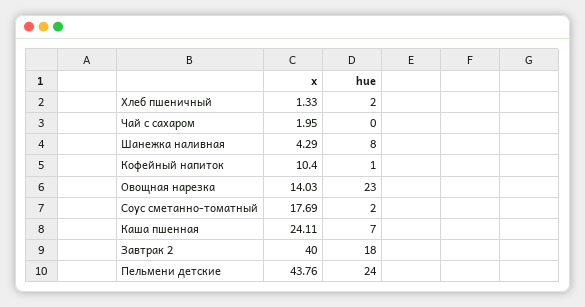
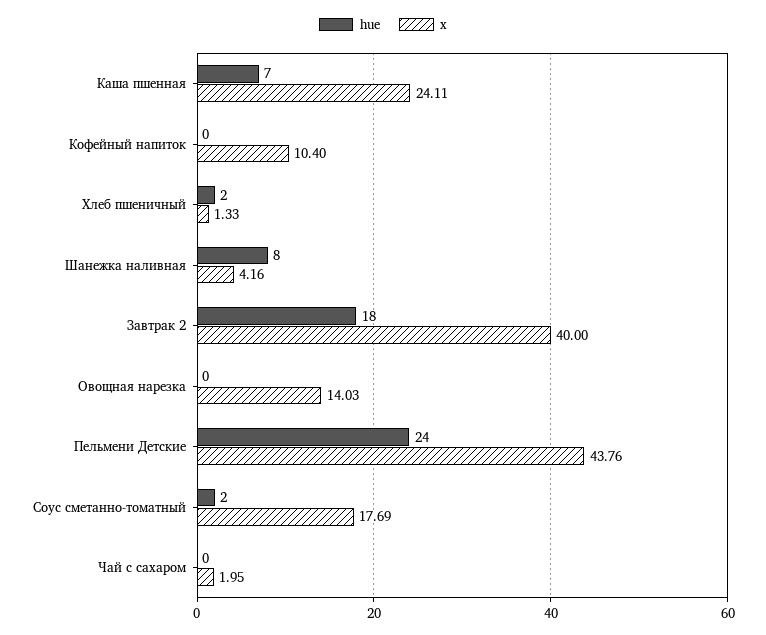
x, Шанежка наливная: 4.29 -> 4.16
hue, Кофейный напиток: 1 -> 0
hue, Овощная нарезка: 23 -> 0

